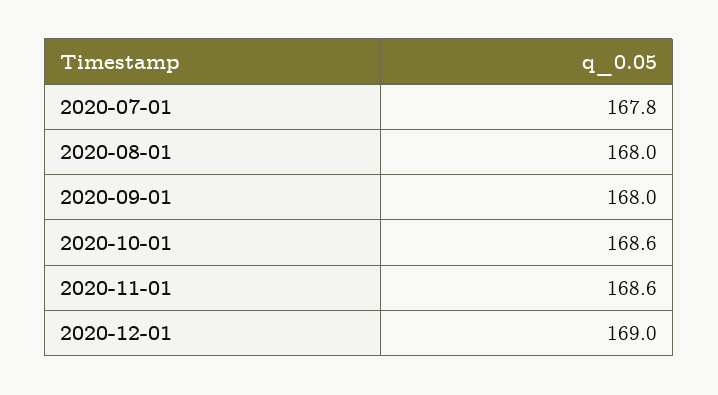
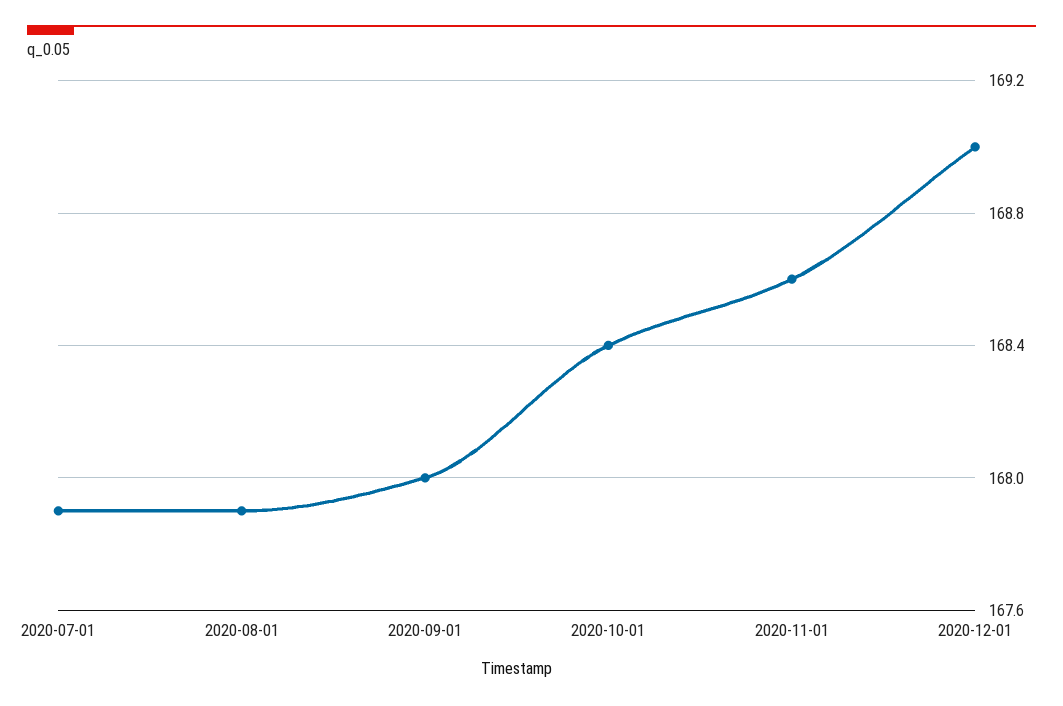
2020-07-01: 167.8 -> 167.9
2020-08-01: 168 -> 167.9
2020-10-01: 168.6 -> 168.4

